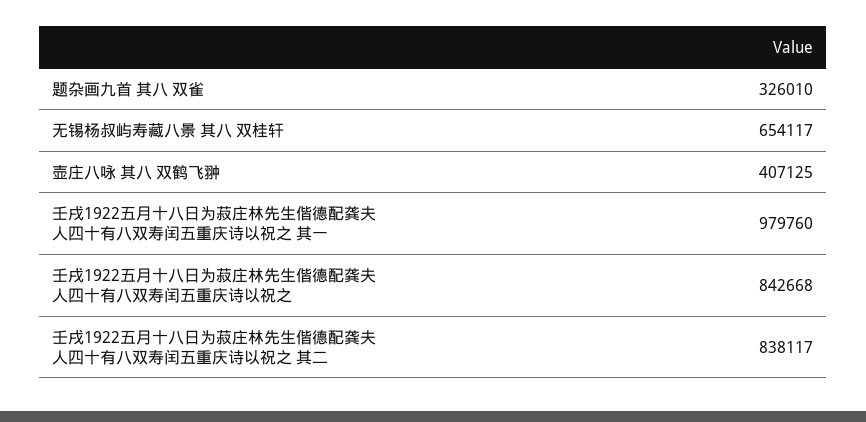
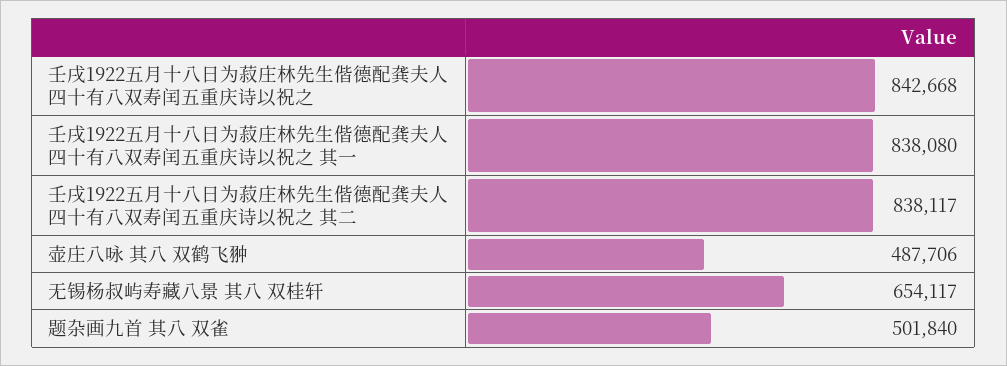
题杂画九首 其八 双雀: 326010 -> 501840
壶庄八咏 其八 双鹤飞翀: 407125 -> 487706
壬戌1922五月十八日为菽庄林先生偕德配龚夫人四十有八双寿闰五重庆诗以祝之 其一: 979760 -> 838080

